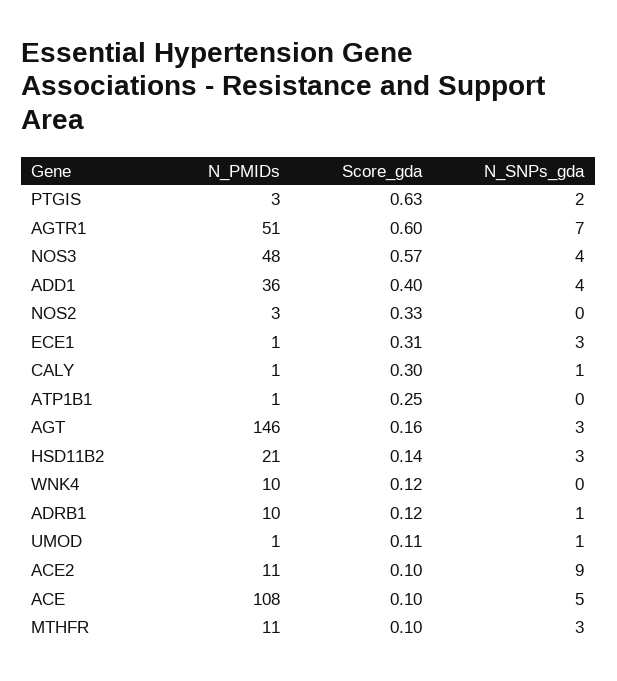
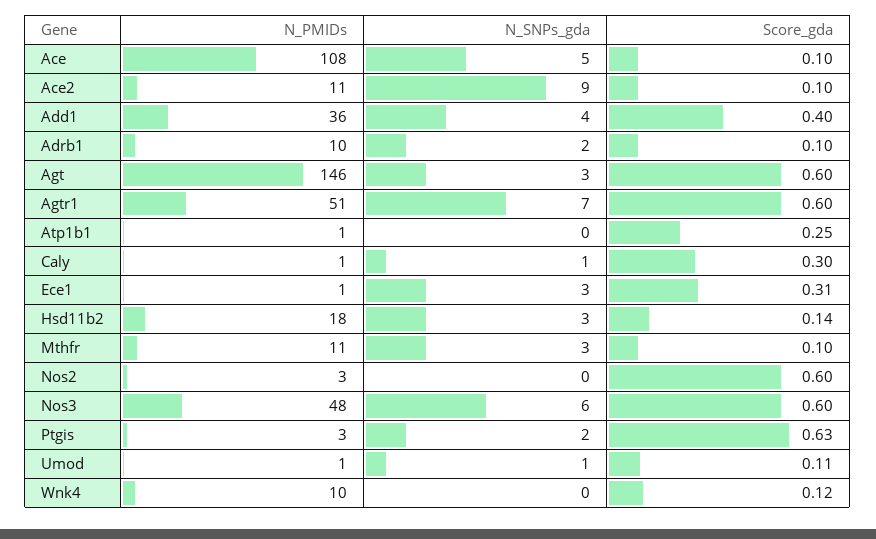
Score_gda, NOS3: 0.57 -> 0.6
N_SNPs_gda, NOS3: 4 -> 6
Score_gda, NOS2: 0.33 -> 0.6
Score_gda, AGT: 0.16 -> 0.6
N_PMIDs, HSD11B2: 21 -> 18
Score_gda, ADRB1: 0.12 -> 0.1
N_SNPs_gda, ADRB1: 1 -> 2

